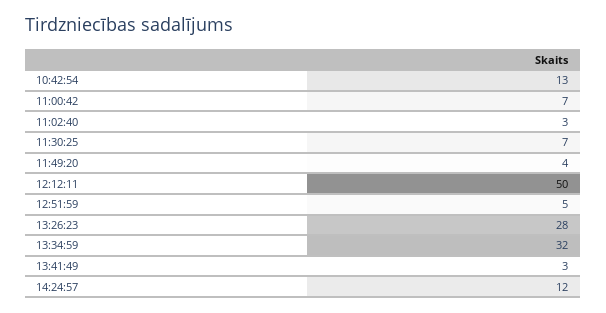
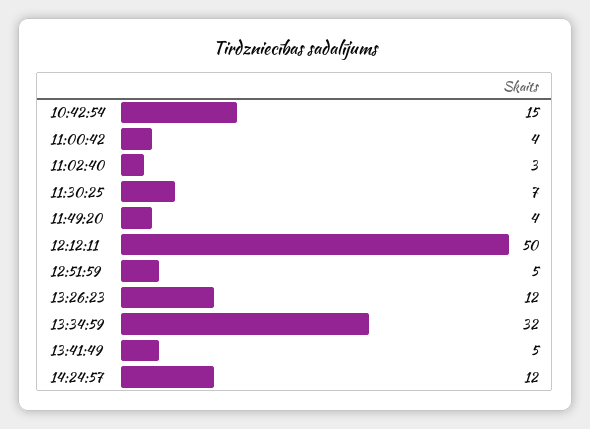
10:42:54: 13 -> 15
11:00:42: 7 -> 4
13:26:23: 28 -> 12
13:41:49: 3 -> 5

